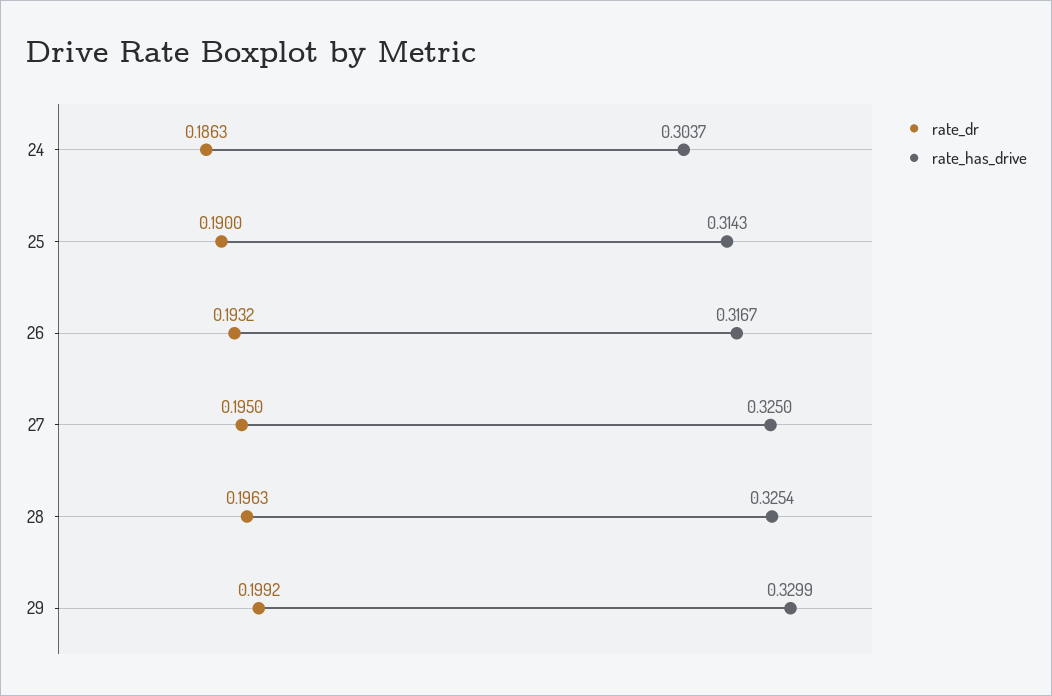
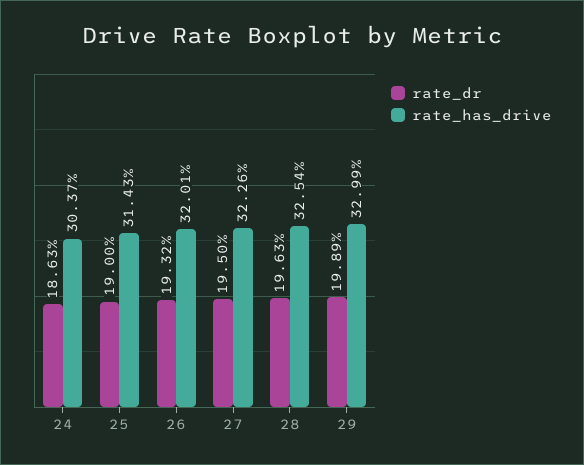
rate_has_drive, 26: 0.3167 -> 0.3201
rate_has_drive, 27: 0.325 -> 0.3226
rate_dr, 29: 0.1992 -> 0.1989

